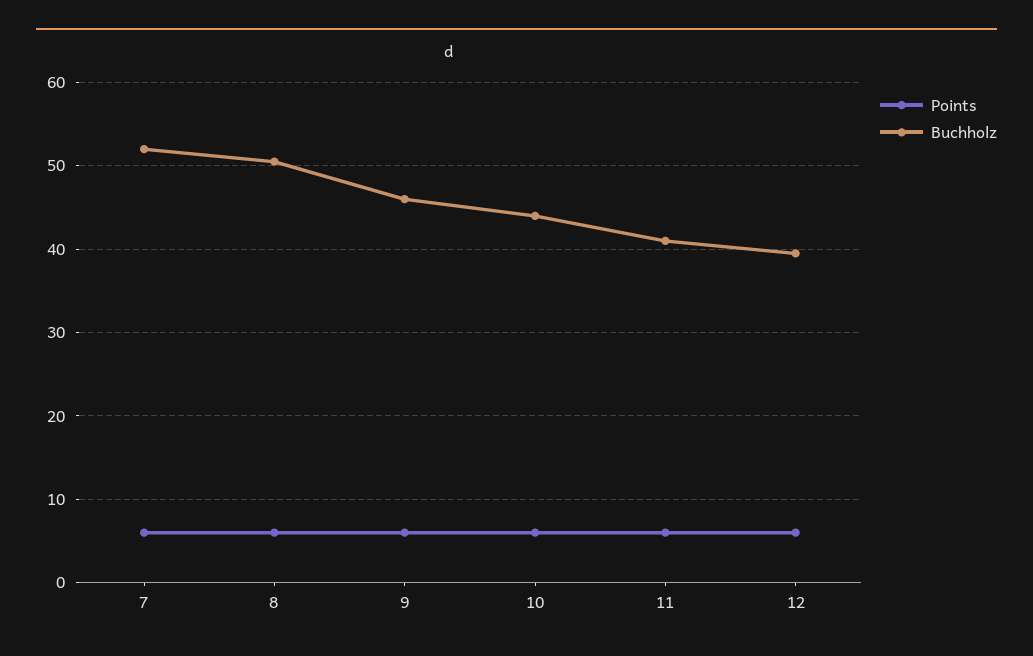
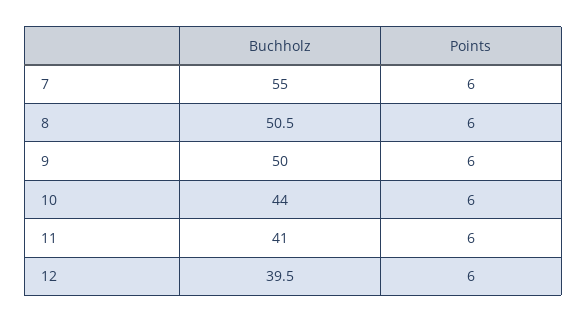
Buchholz, 7: 52 -> 55
Buchholz, 9: 46 -> 50

